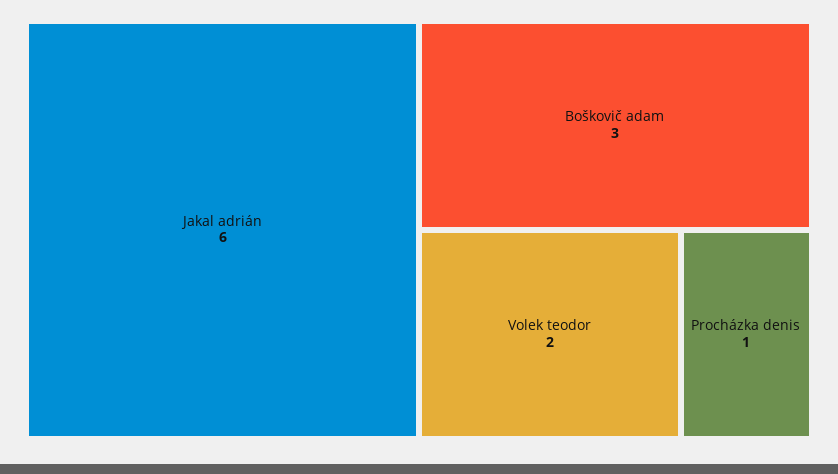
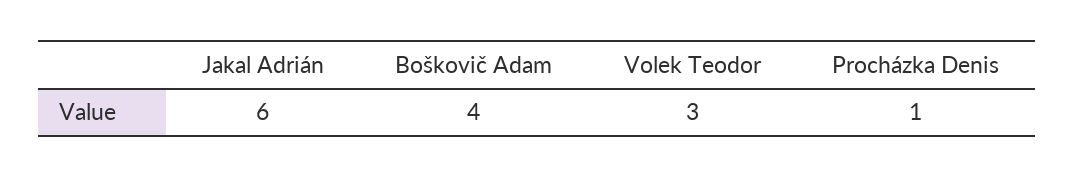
Boškovič adam: 3 -> 4
Volek teodor: 2 -> 3

